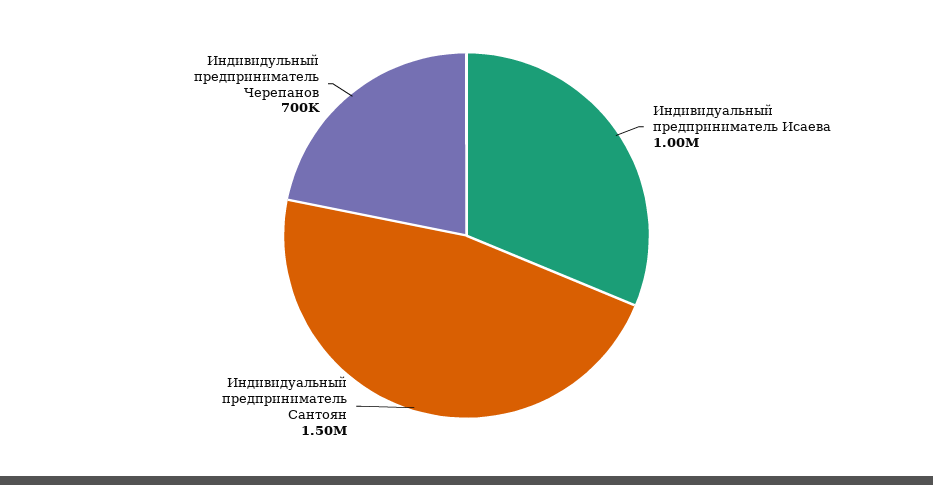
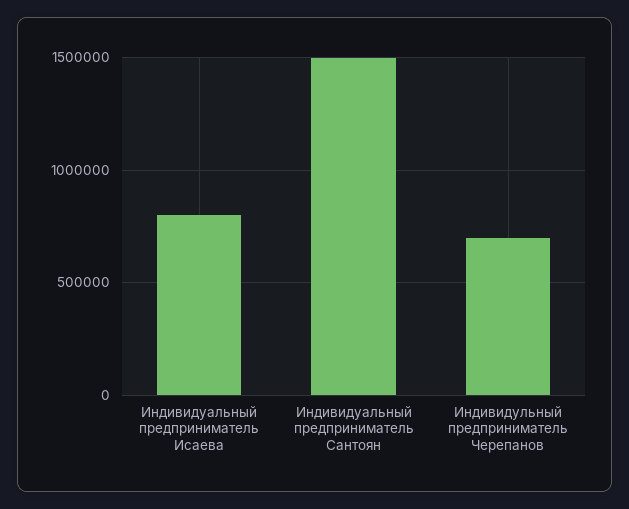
Индивидуальный предприниматель Исаева: 1000000 -> 800000

